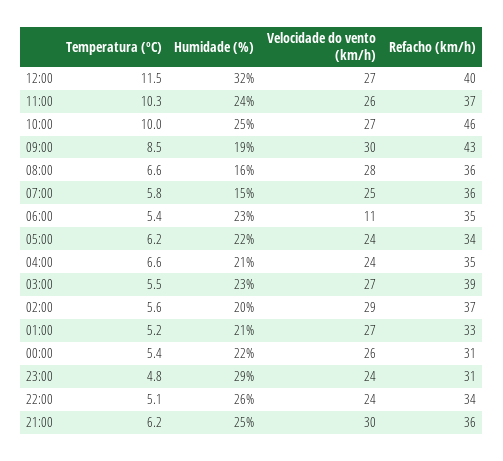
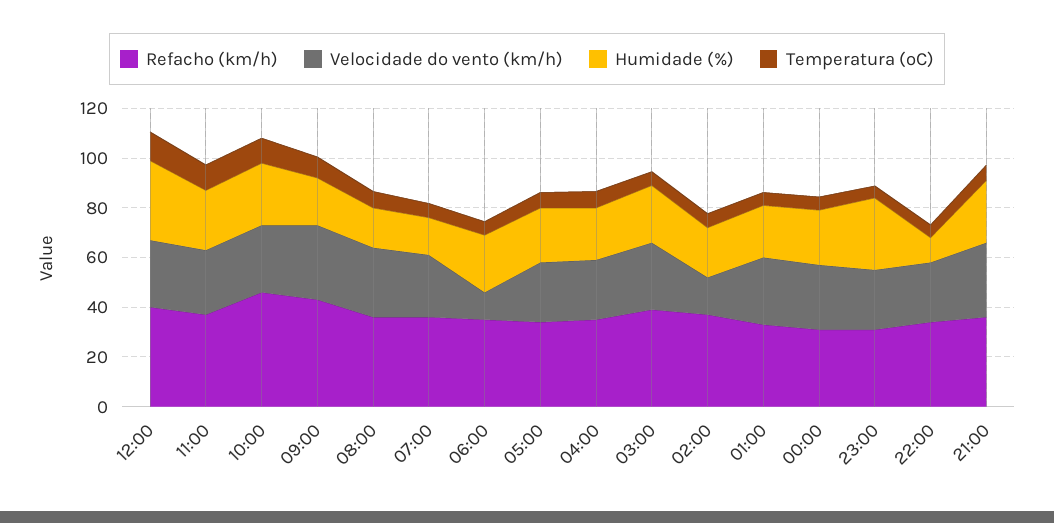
Velocidade do vento (km/h), 02:00: 29 -> 15
Humidade (%), 22:00: 26 -> 10

